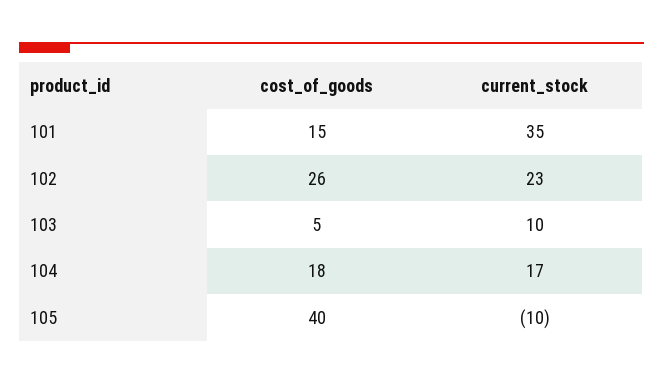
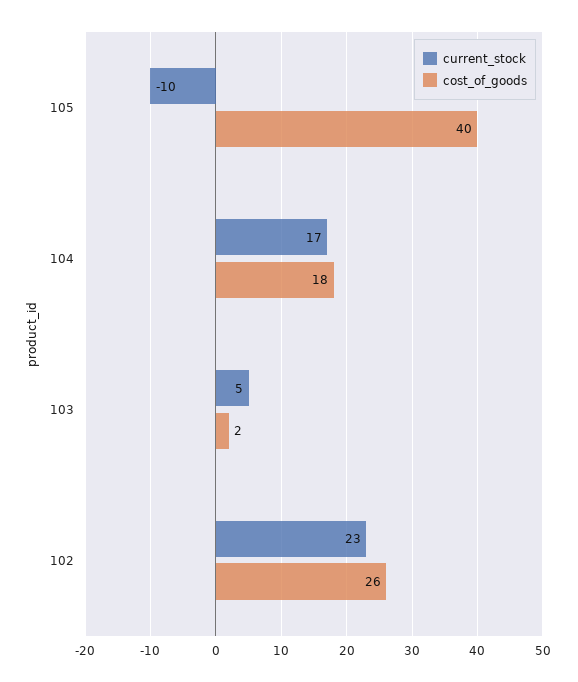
cost_of_goods, 101: 15 -> none
current_stock, 101: 35 -> none
cost_of_goods, 103: 5 -> 2
current_stock, 103: 10 -> 5

